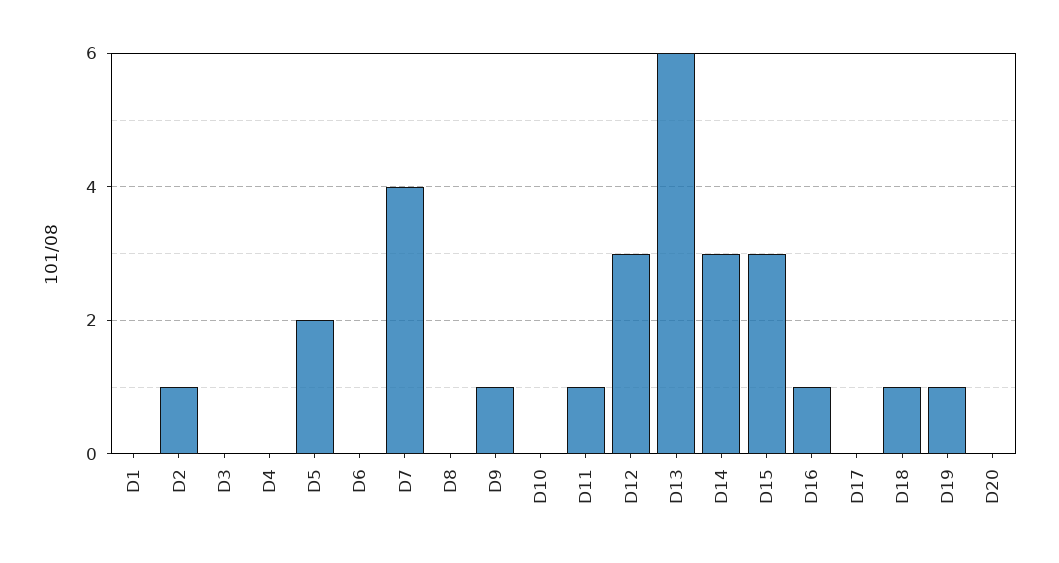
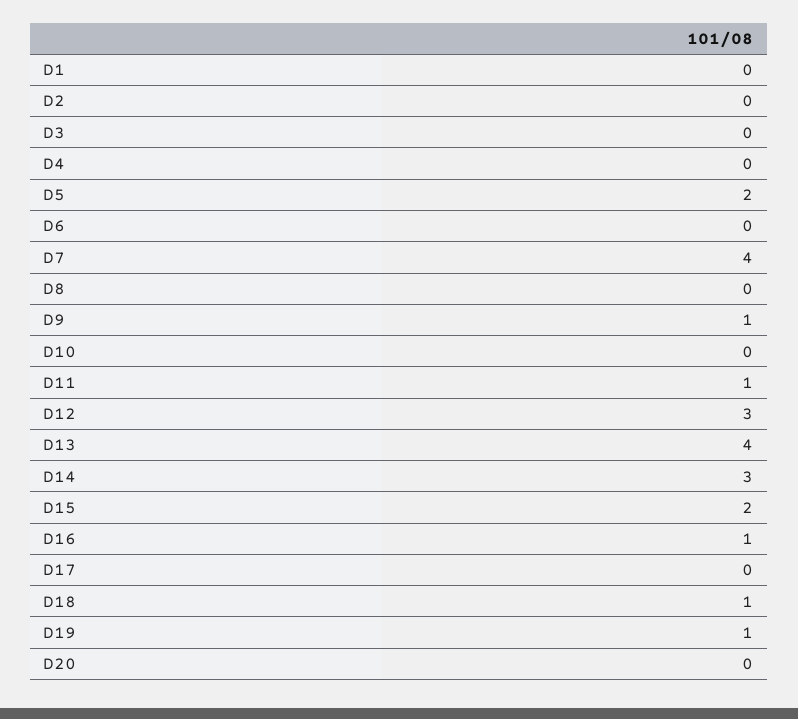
D2: 1 -> 0
D13: 6 -> 4
D15: 3 -> 2

